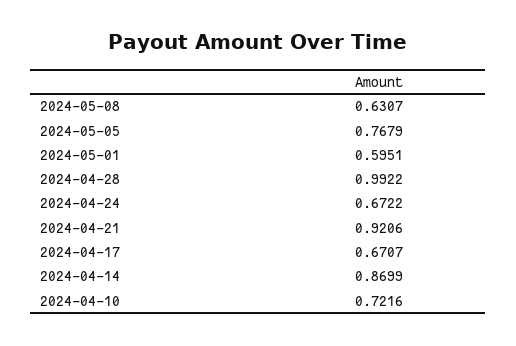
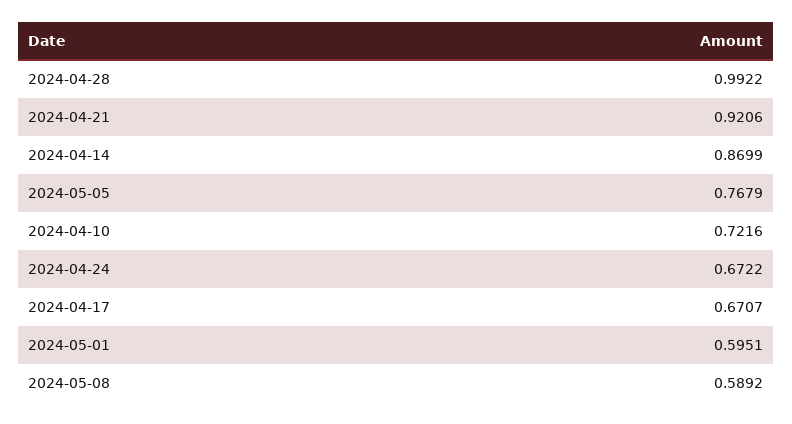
2024-05-08: 0.6307 -> 0.5892

